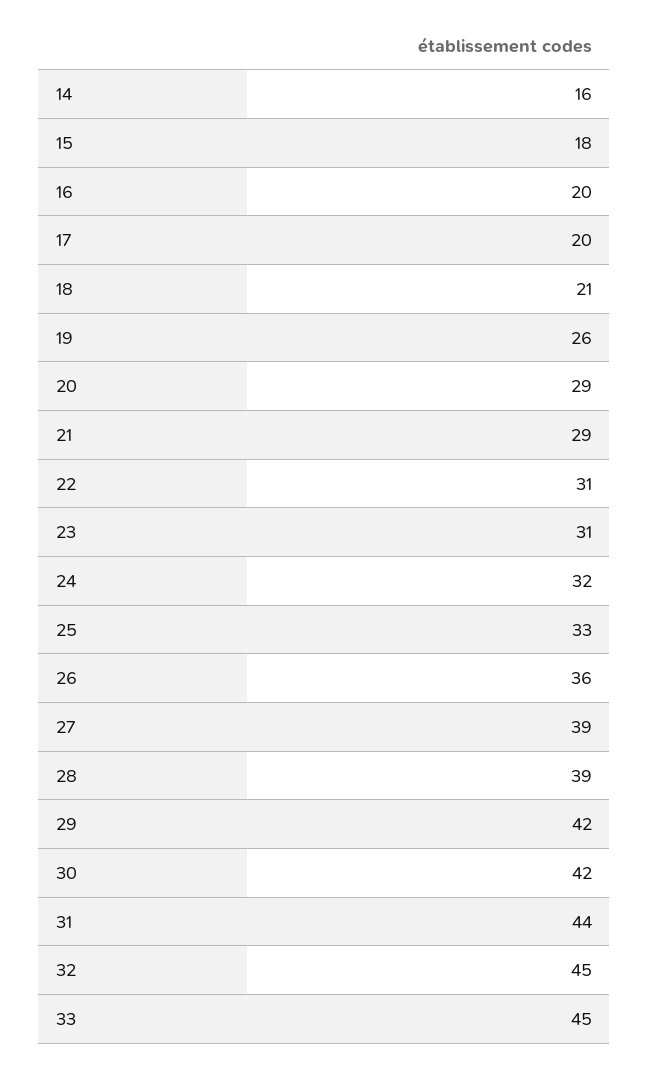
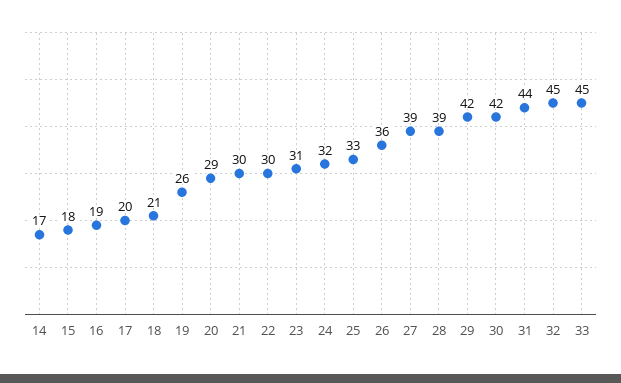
14: 16 -> 17
16: 20 -> 19
21: 29 -> 30
22: 31 -> 30

